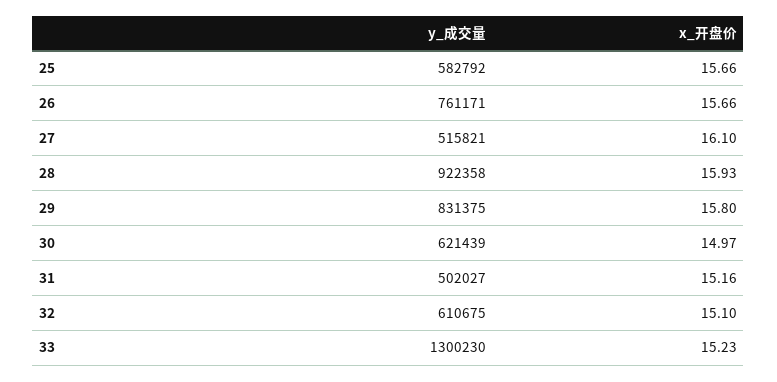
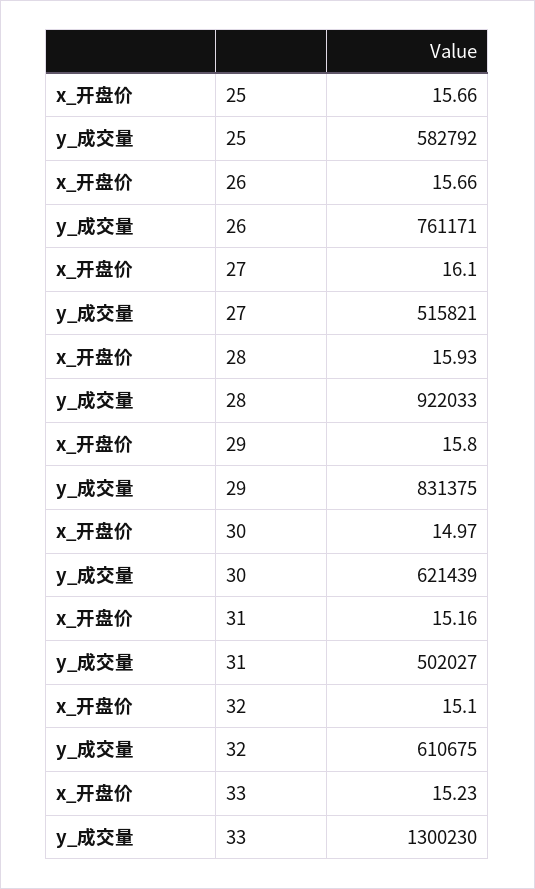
y_成交量, 28: 922358 -> 922033

